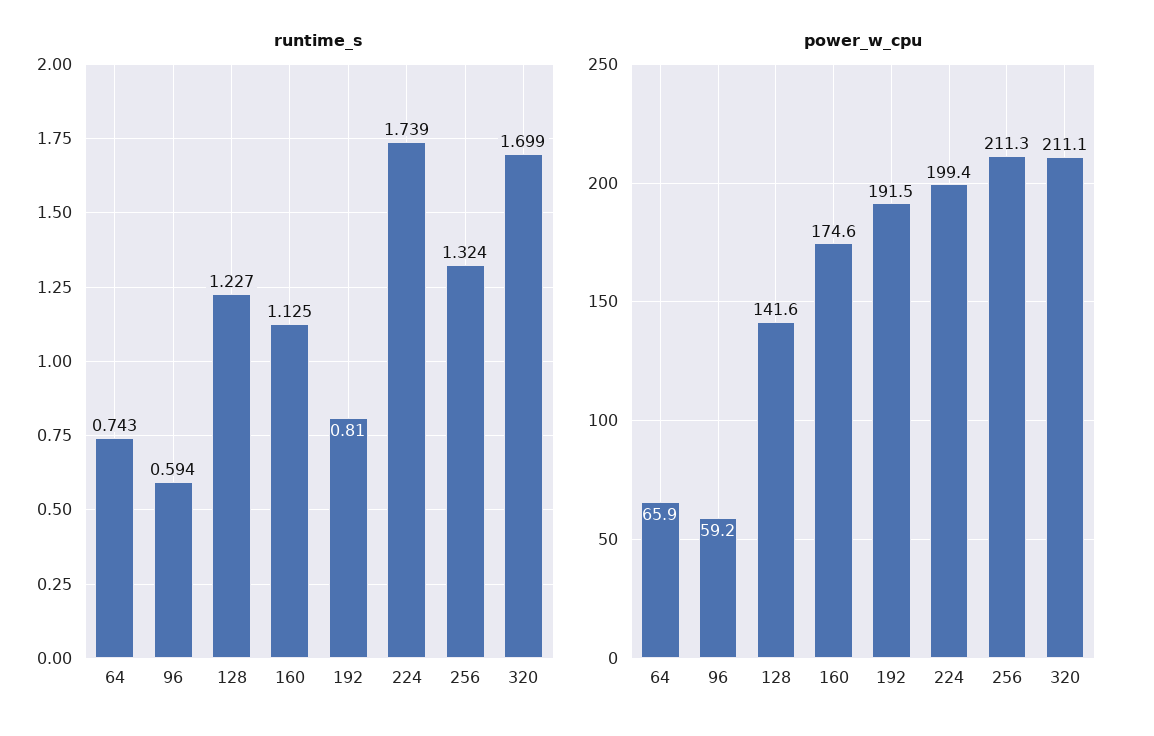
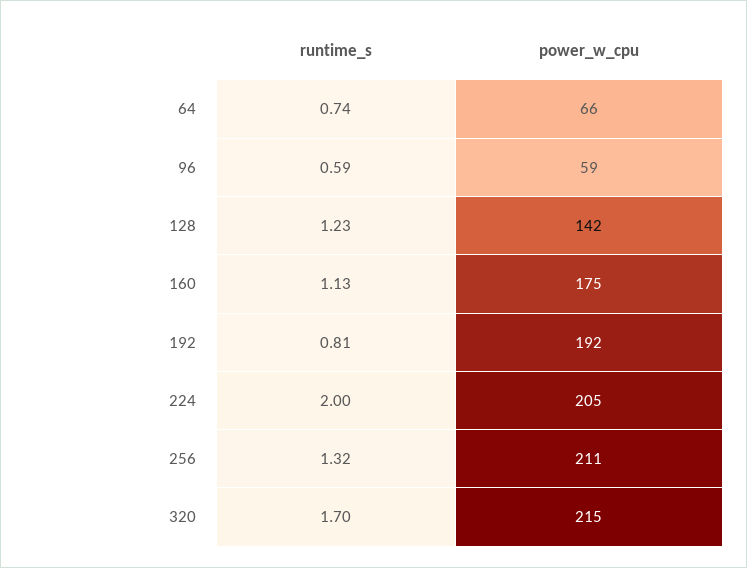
runtime_s, 224: 1.739 -> 2
power_w_cpu, 224: 199.4 -> 205
power_w_cpu, 320: 211.1 -> 215

